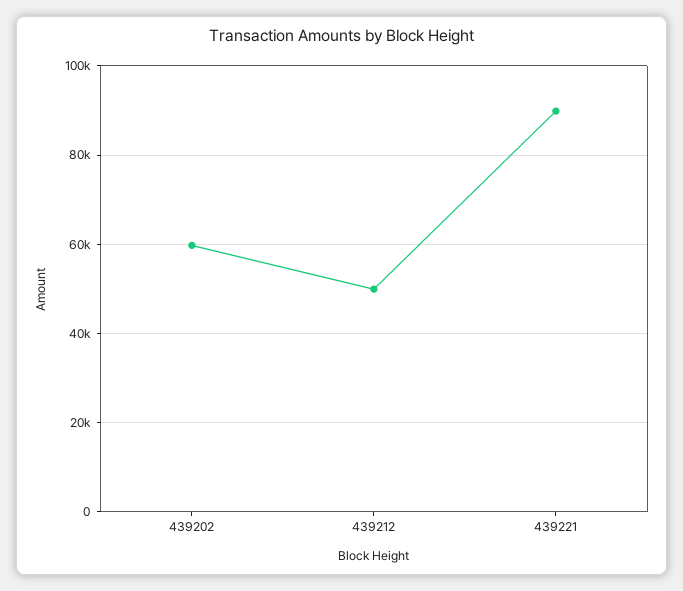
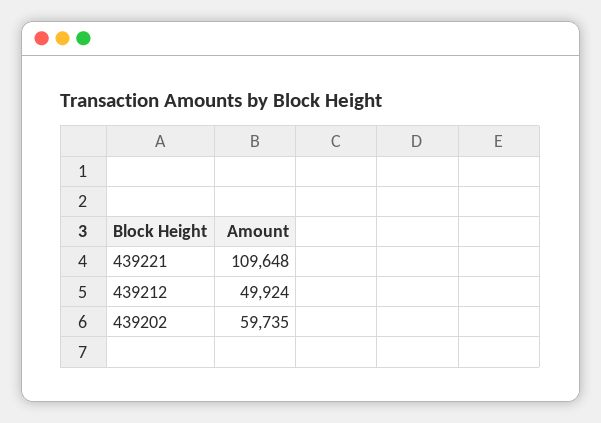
439221: 90000 -> 109648

